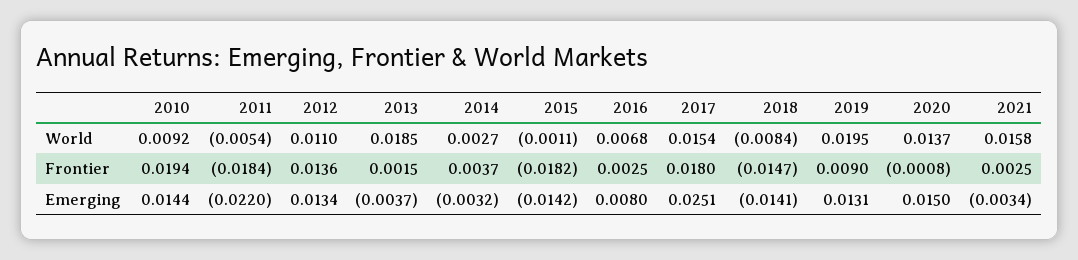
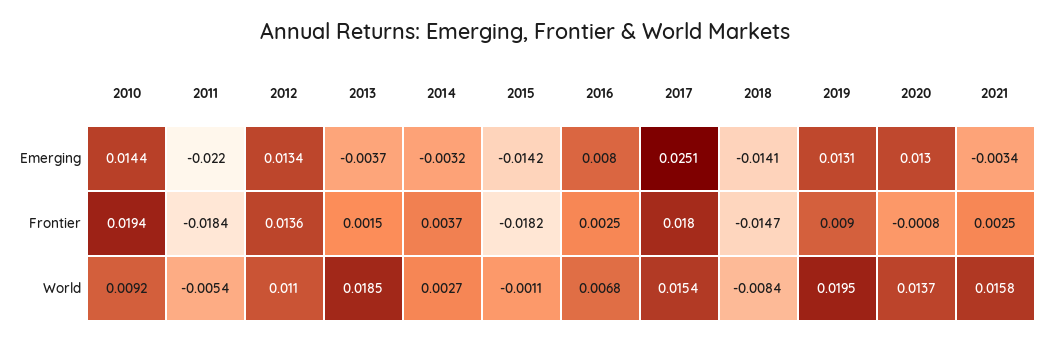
2020, Emerging: 0.015 -> 0.013

